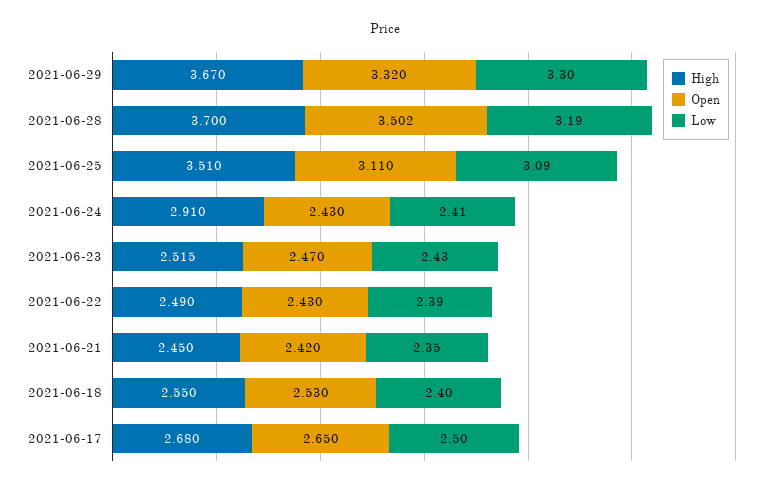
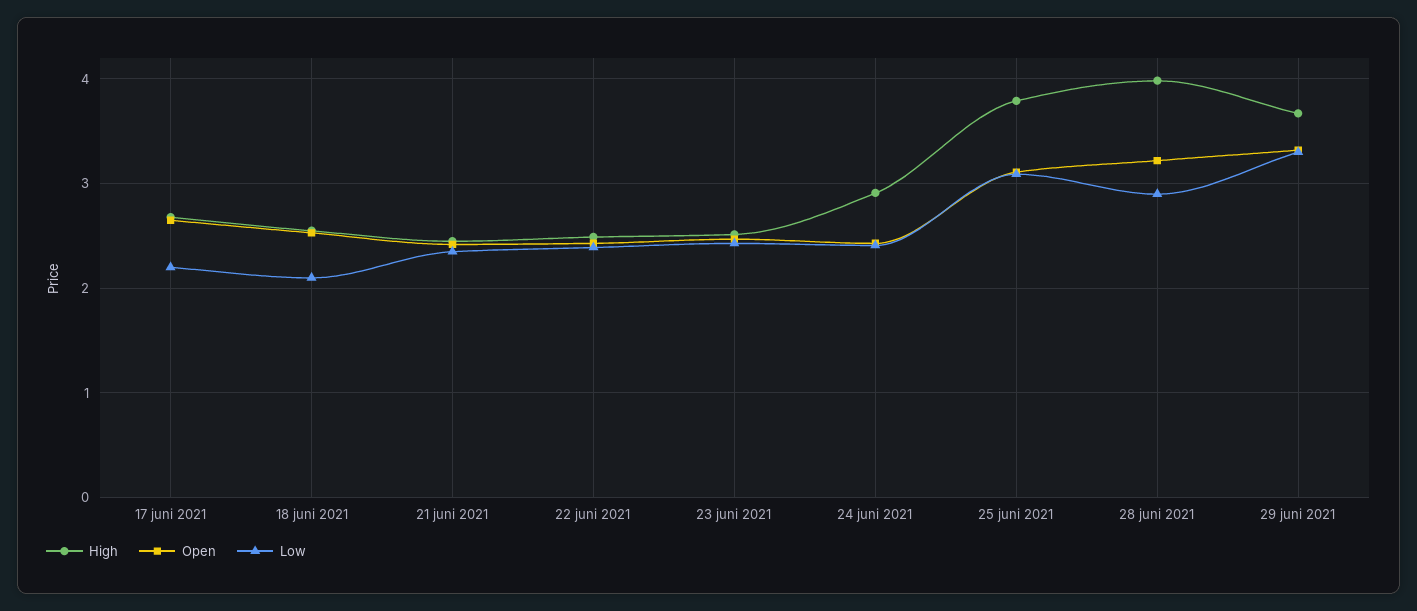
High, 2021-06-28: 3.7 -> 4
Open, 2021-06-28: 3.502 -> 3.2
Low, 2021-06-28: 3.19 -> 2.9
High, 2021-06-25: 3.51 -> 3.8
Low, 2021-06-18: 2.4 -> 2.1
Low, 2021-06-17: 2.5 -> 2.2

